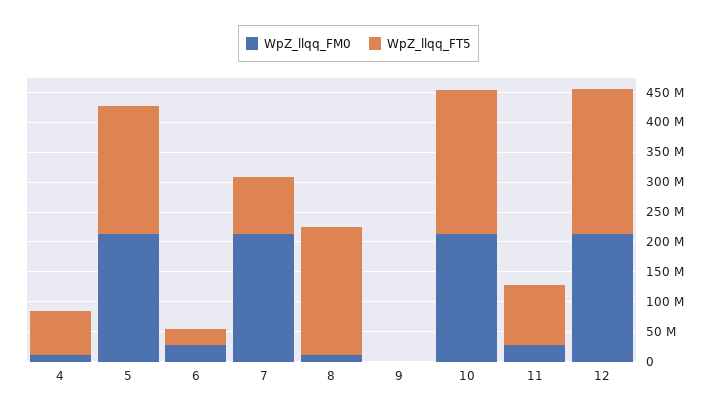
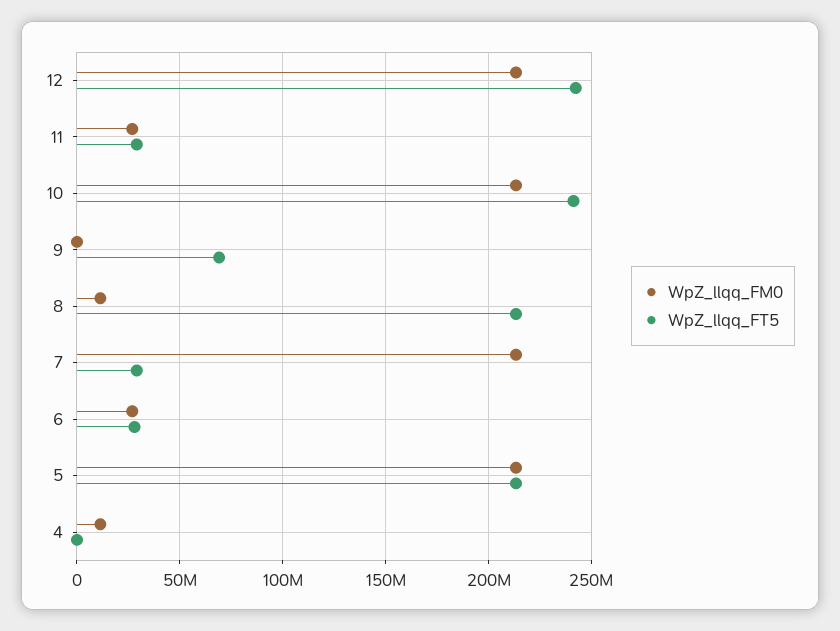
WpZ_llqq_FT5, 4: 75000000 -> 0
WpZ_llqq_FT5, 7: 100000000 -> 30000000
WpZ_llqq_FT5, 9: 0 -> 70000000
WpZ_llqq_FT5, 11: 100000000 -> 30000000

